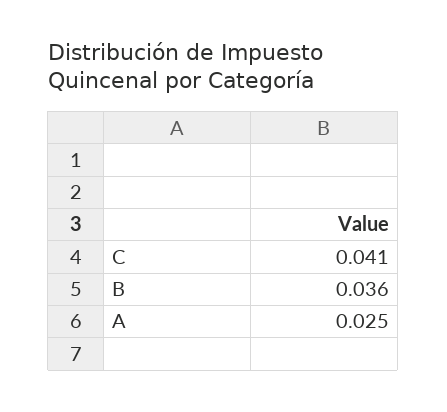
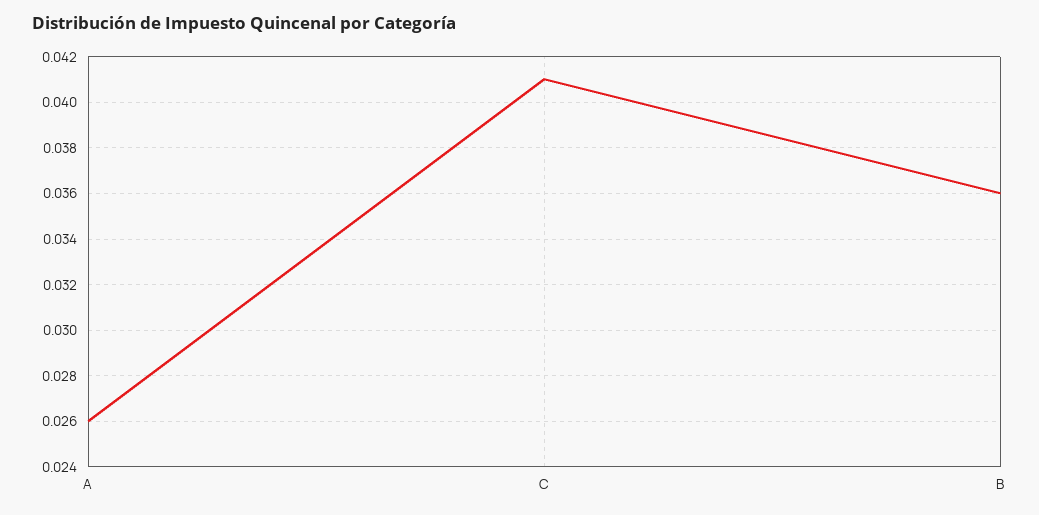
A: 0.025 -> 0.026

